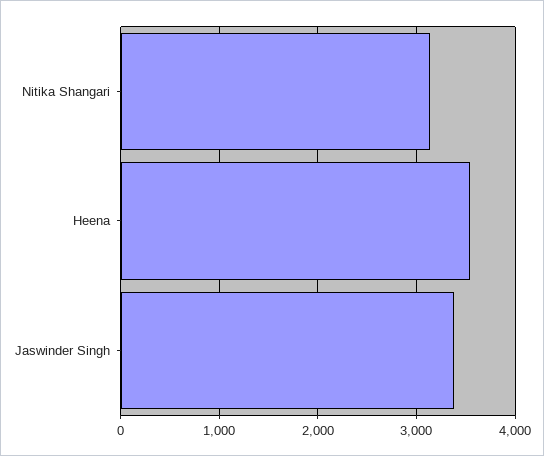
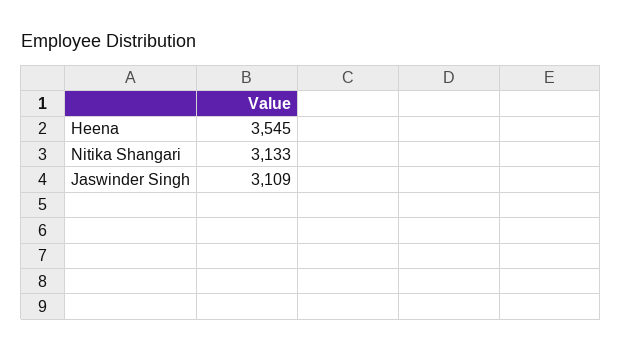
Jaswinder Singh: 3400 -> 3109

